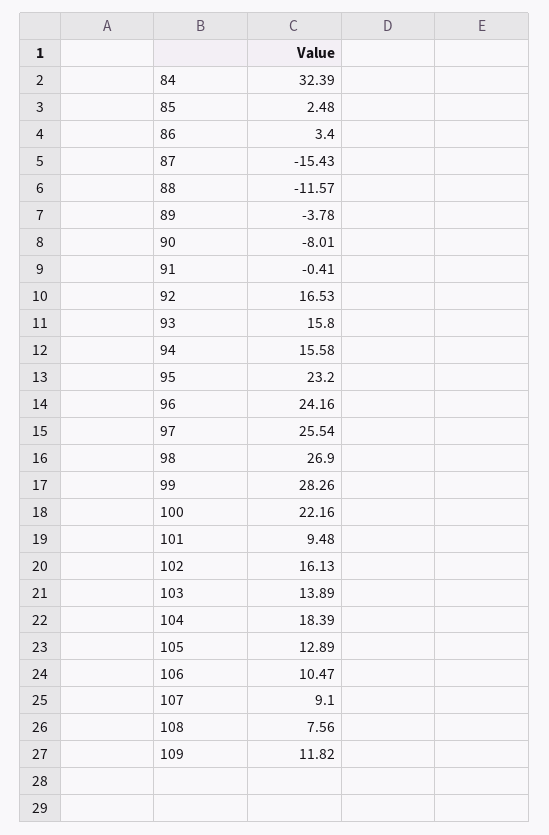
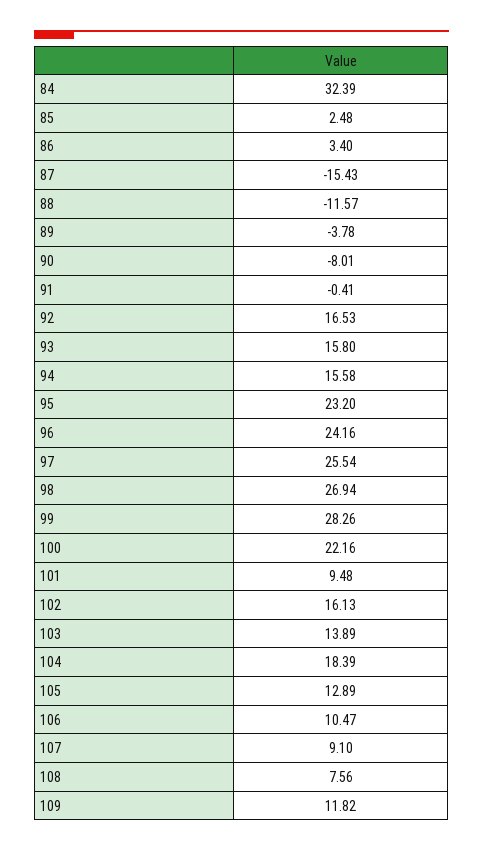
98: 26.9 -> 26.94

